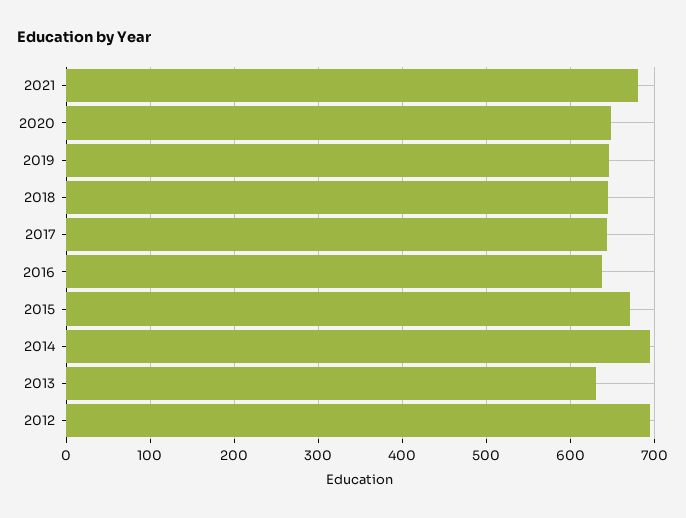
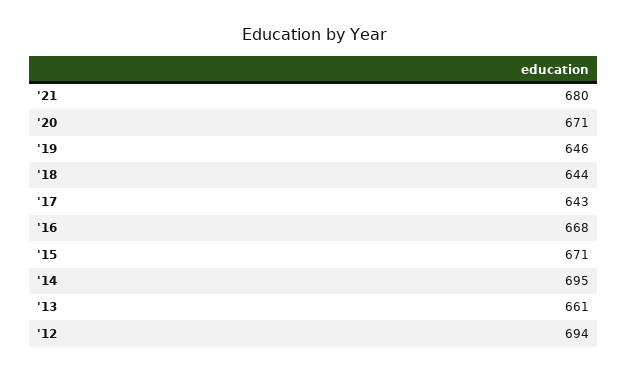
2020: 650 -> 671
2016: 640 -> 668
2013: 630 -> 661

